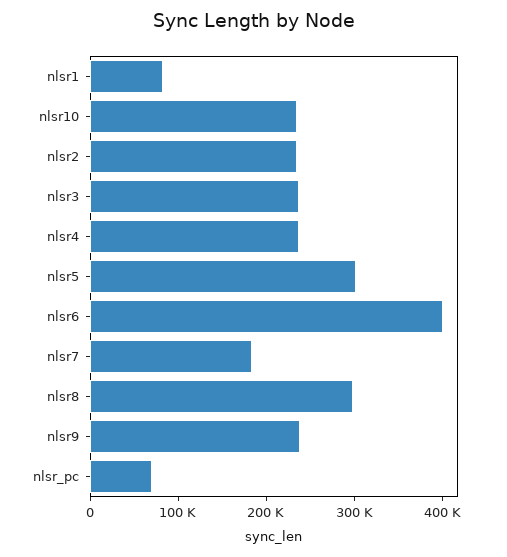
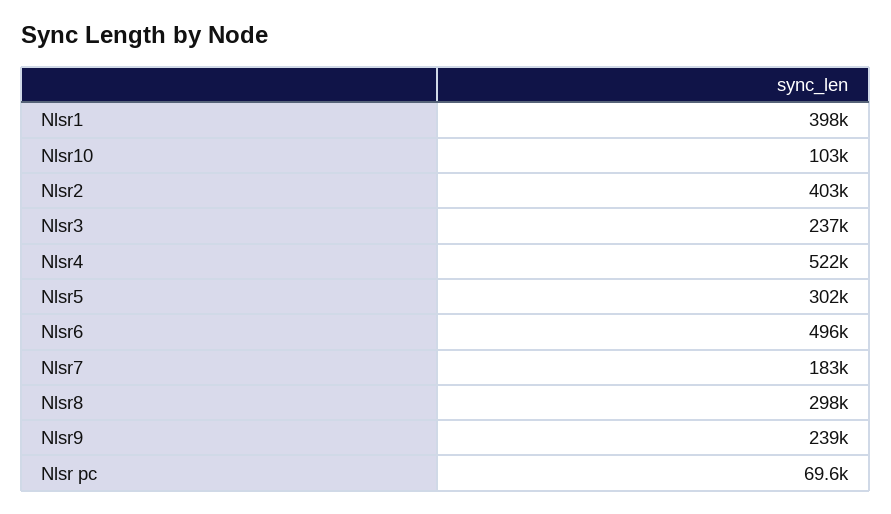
nlsr1: 80000 -> 398000
nlsr10: 240000 -> 103000
nlsr2: 240000 -> 403000
nlsr4: 240000 -> 522000
nlsr6: 400000 -> 496000

